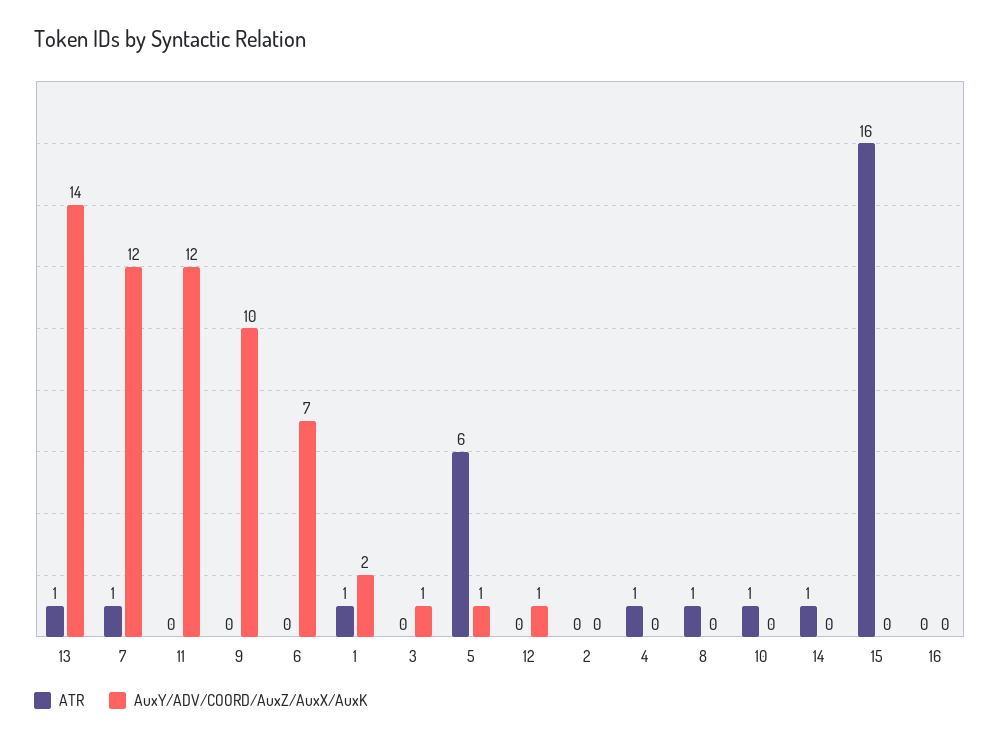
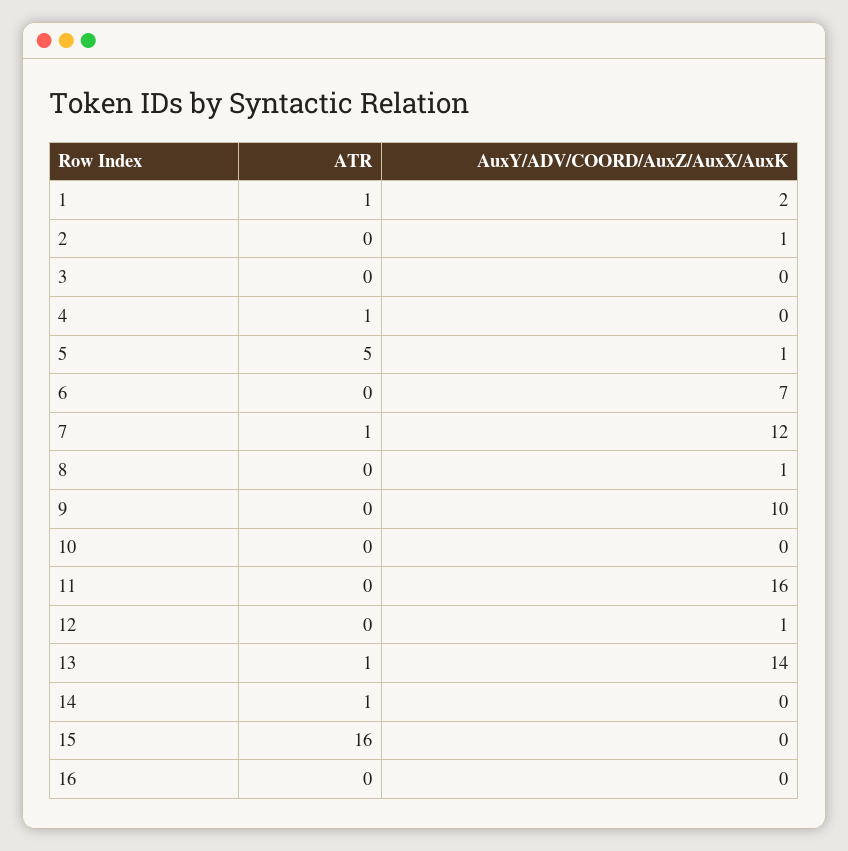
AuxY/ADV/COORD/AuxZ/AuxX/AuxK, 11: 12 -> 16
AuxY/ADV/COORD/AuxZ/AuxX/AuxK, 3: 1 -> 0
ATR, 5: 6 -> 5
AuxY/ADV/COORD/AuxZ/AuxX/AuxK, 2: 0 -> 1
ATR, 8: 1 -> 0
AuxY/ADV/COORD/AuxZ/AuxX/AuxK, 8: 0 -> 1
ATR, 10: 1 -> 0

